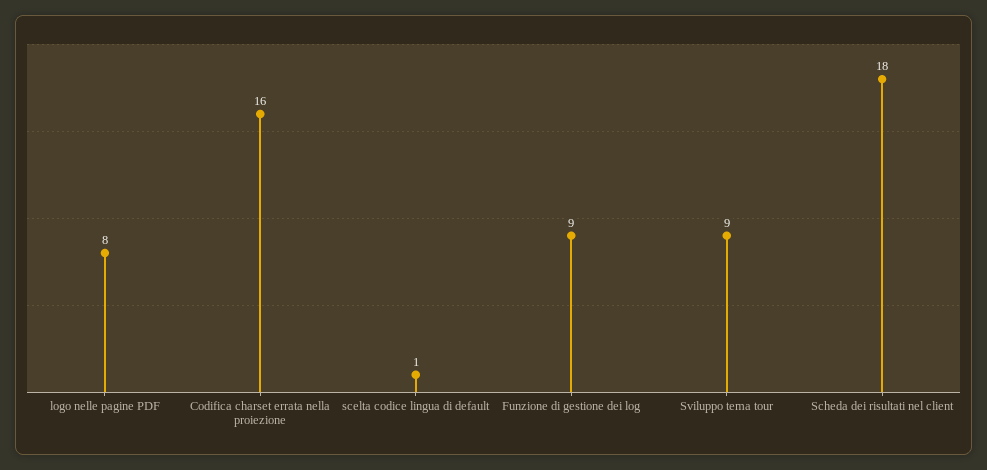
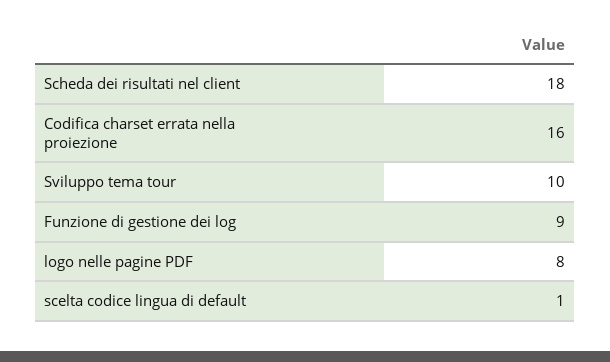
Sviluppo tema tour: 9 -> 10

